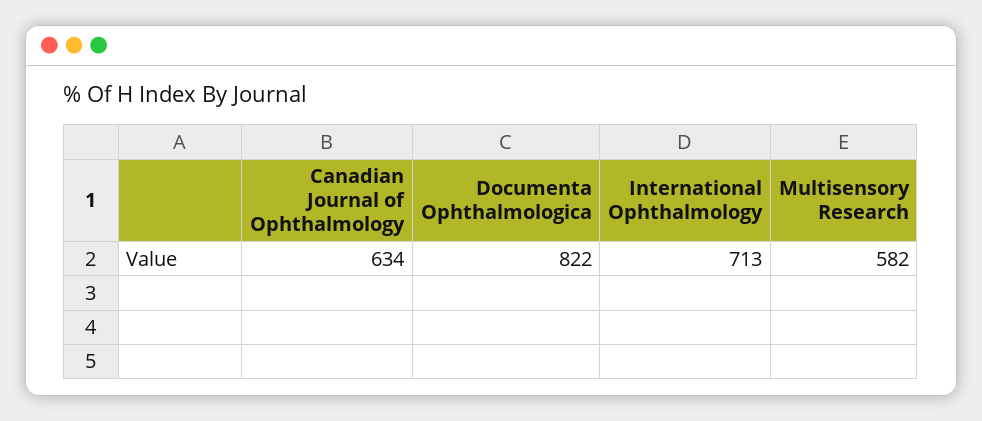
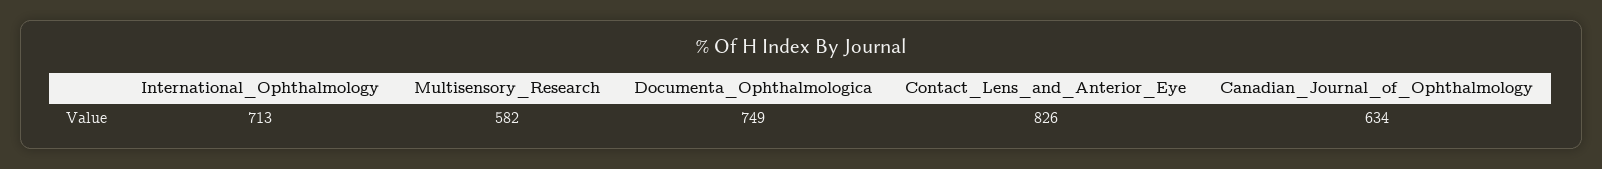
Documenta Ophthalmologica: 822 -> 749
Contact_Lens_and_Anterior_Eye: none -> 826

